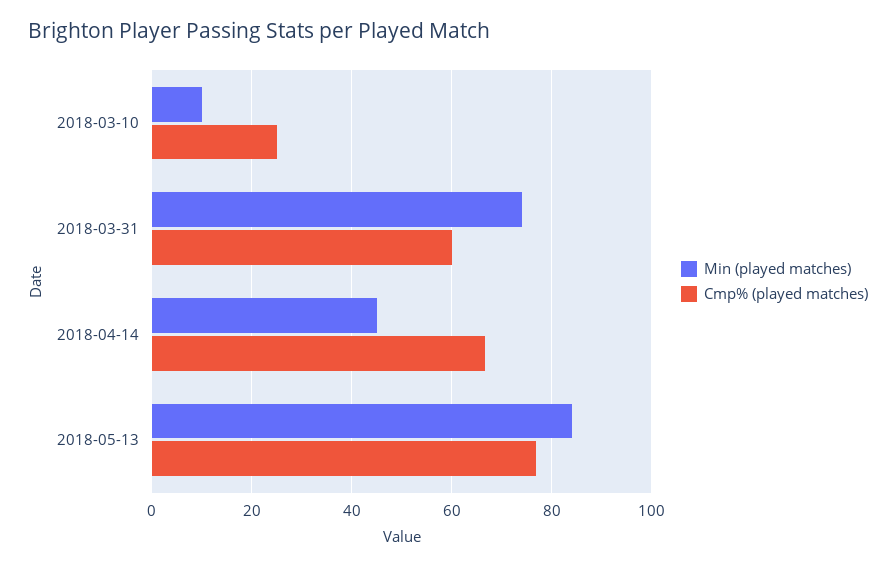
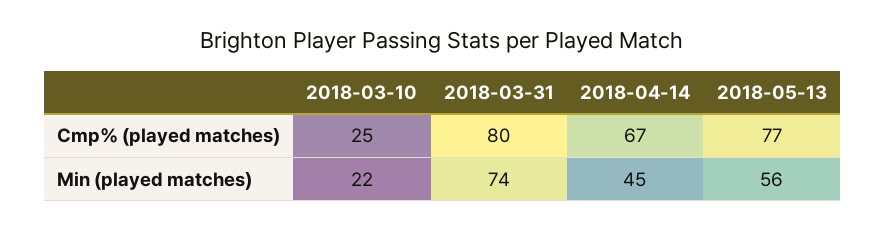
Min (played matches), 2018-03-10: 10 -> 22
Cmp% (played matches), 2018-03-31: 60 -> 80
Min (played matches), 2018-05-13: 84 -> 56

